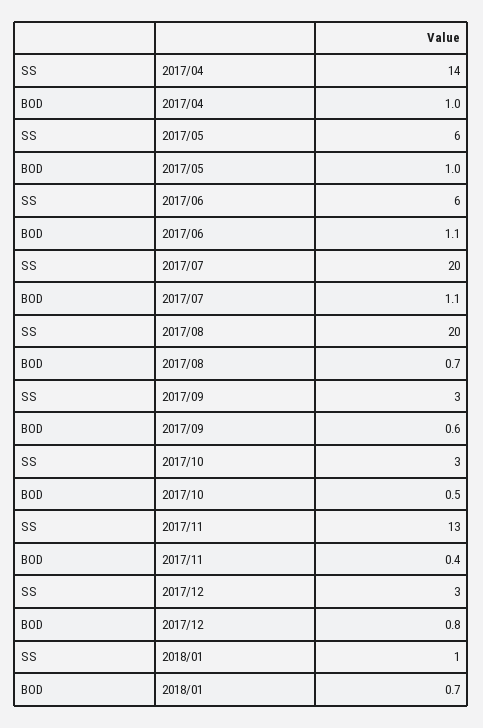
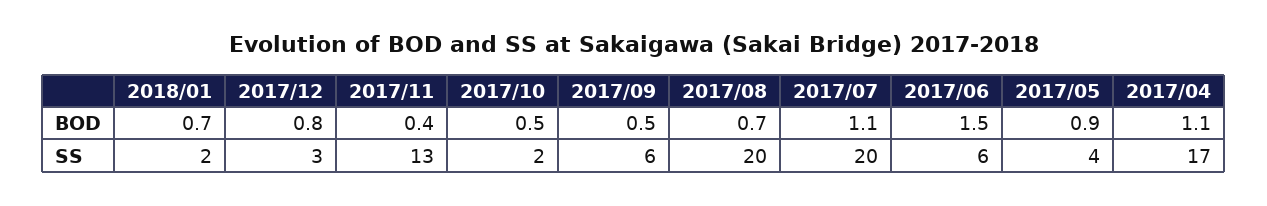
SS, 2017/04: 14 -> 17
BOD, 2017/04: 1 -> 1.1
SS, 2017/05: 6 -> 4
BOD, 2017/05: 1 -> 0.9
BOD, 2017/06: 1.1 -> 1.5
SS, 2017/09: 3 -> 6
BOD, 2017/09: 0.6 -> 0.5
SS, 2017/10: 3 -> 2
SS, 2018/01: 1 -> 2

